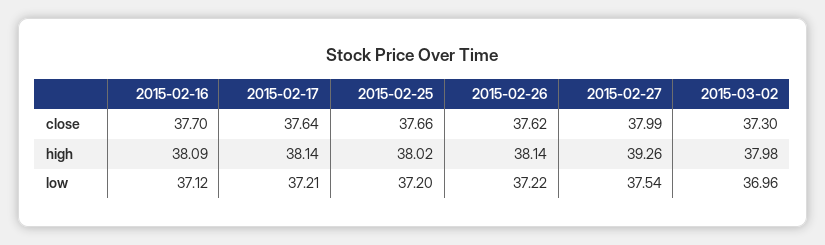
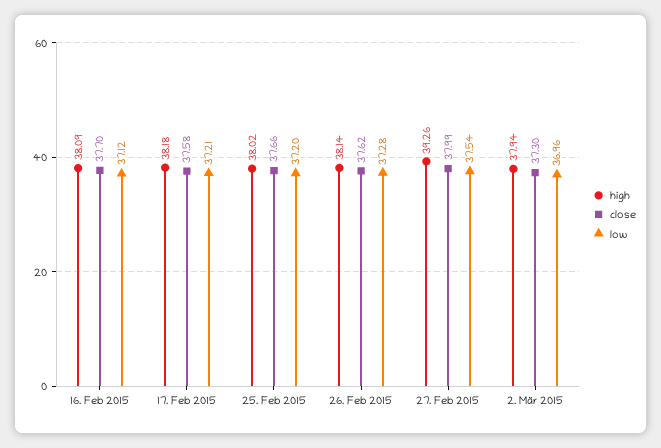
close, 2015-02-17: 37.64 -> 37.58
high, 2015-02-17: 38.14 -> 38.18
high, 2015-03-02: 37.98 -> 37.94
low, 2015-02-26: 37.22 -> 37.28

